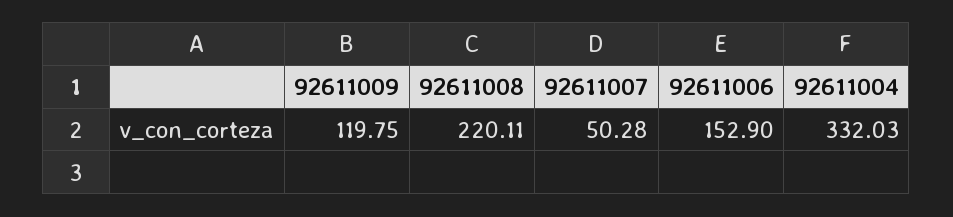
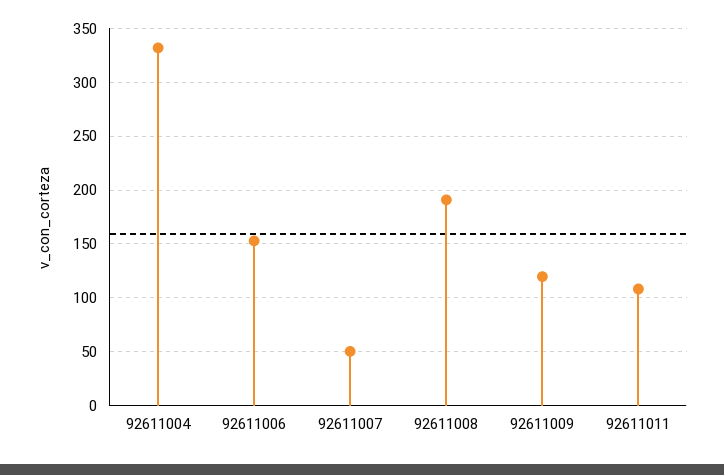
92611008: 220.11 -> 190
92611011: none -> 110

